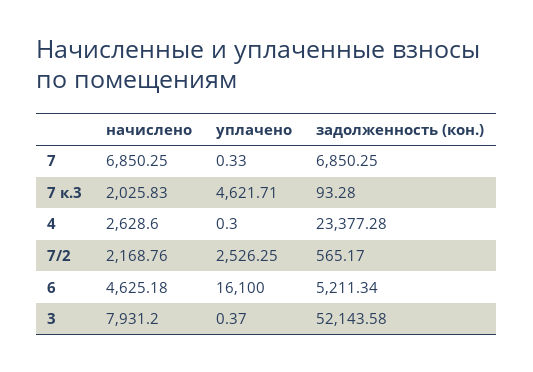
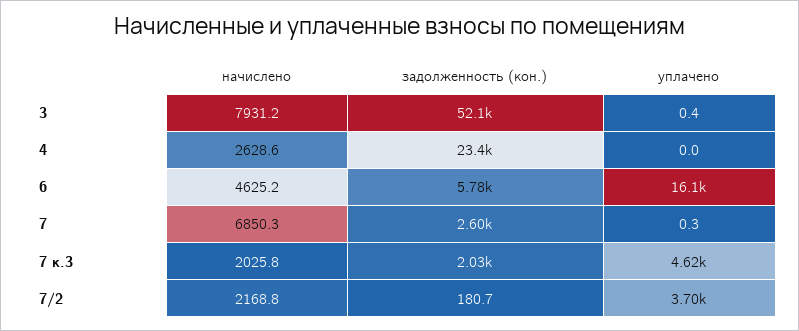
задолженность (кон.), 7: 6850.25 -> 2600
задолженность (кон.), 7 к.3: 93.28 -> 2030
уплачено, 4: 0.3 -> 0
уплачено, 7/2: 2526.25 -> 3700
задолженность (кон.), 7/2: 565.17 -> 180.7
задолженность (кон.), 6: 5211.34 -> 5780

